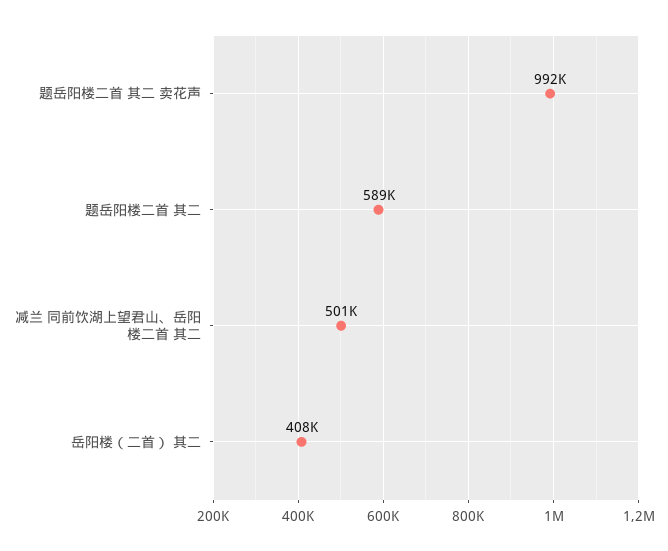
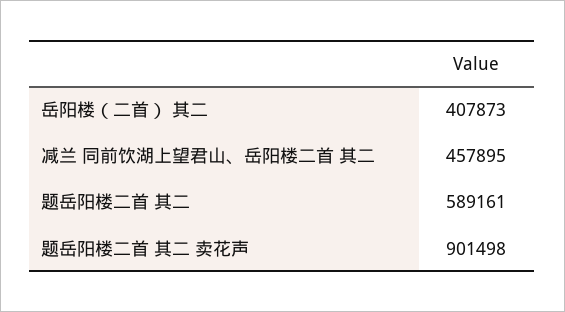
题岳阳楼二首 其二 卖花声: 992000 -> 901498
减兰 同前饮湖上望君山、岳阳楼二首 其二: 501000 -> 457895

